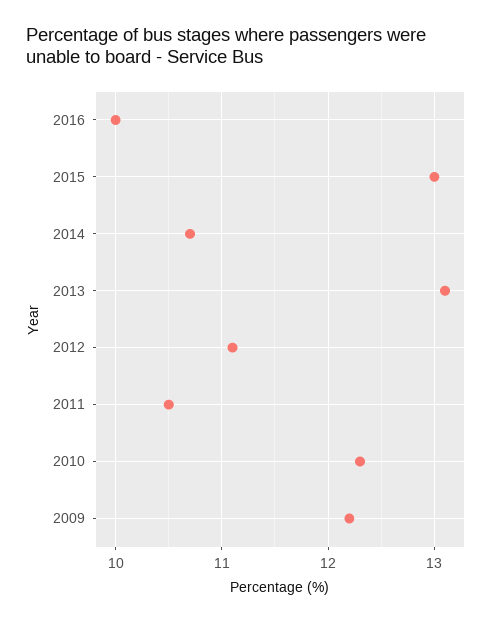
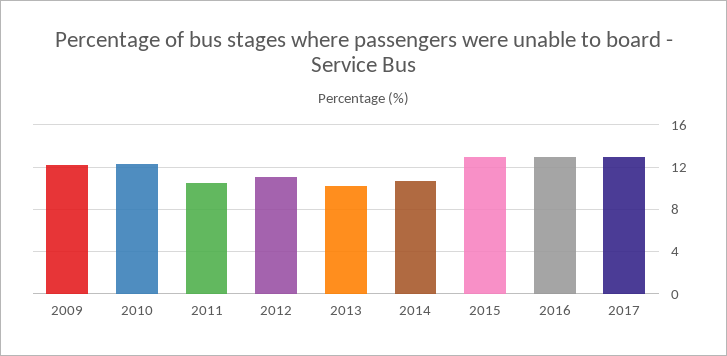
2016: 10 -> 13
2013: 13.1 -> 10
2017: none -> 13

